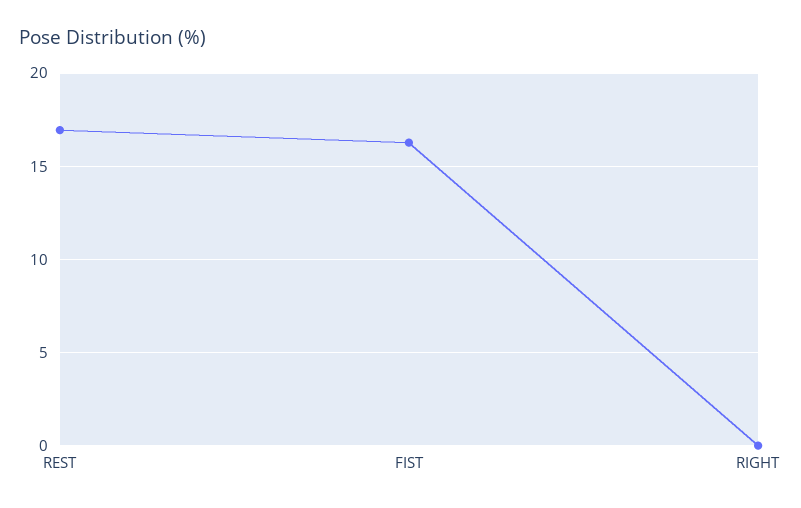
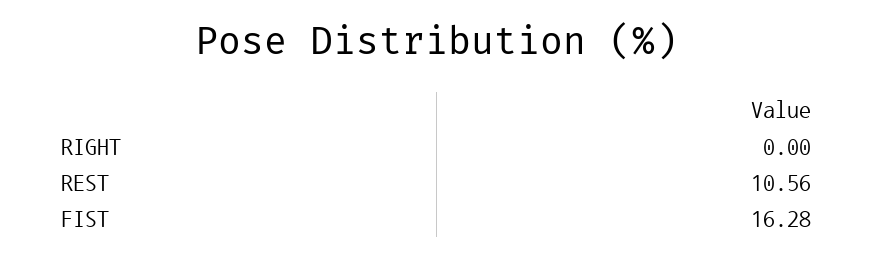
REST: 17 -> 10.56

